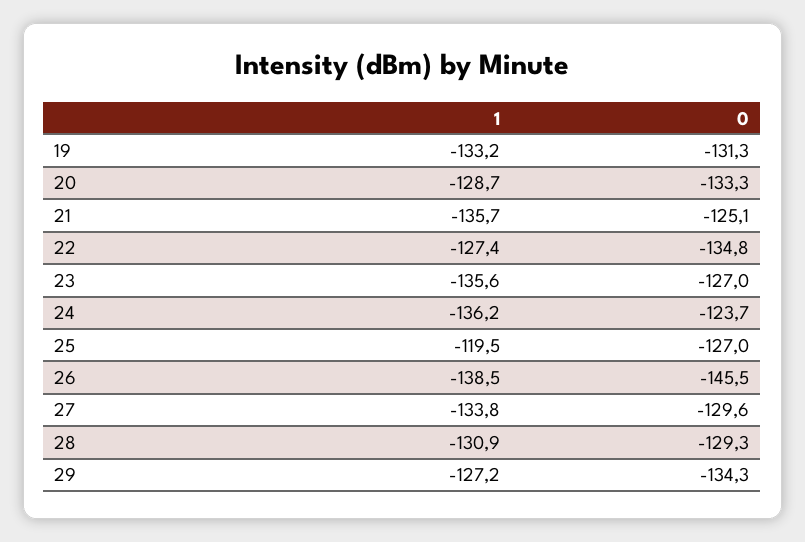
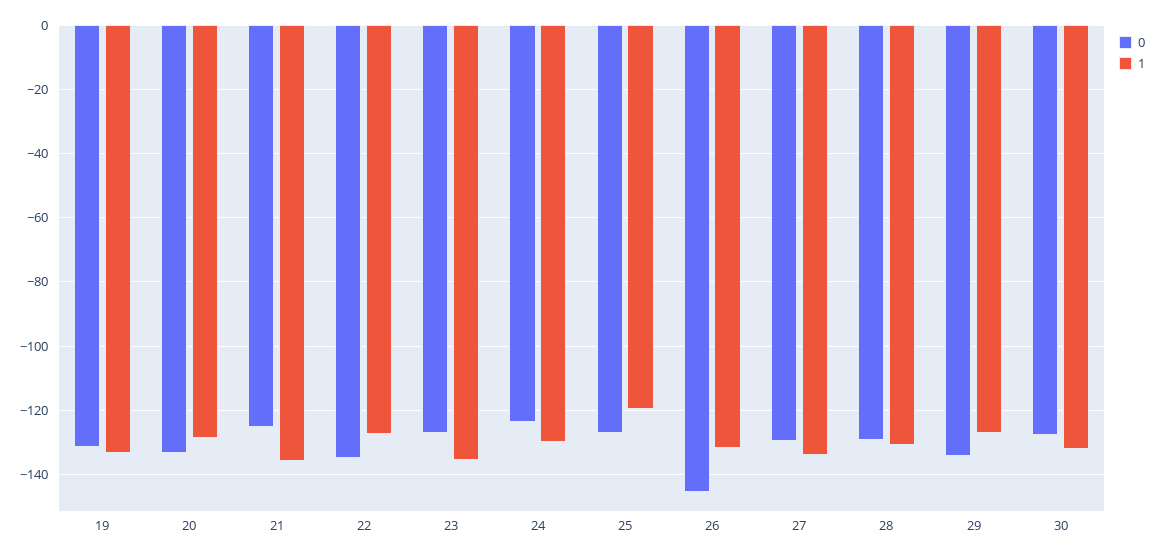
1, 24: -136.2 -> -130
1, 26: -138.5 -> -132
0, 30: none -> -128
1, 30: none -> -132

